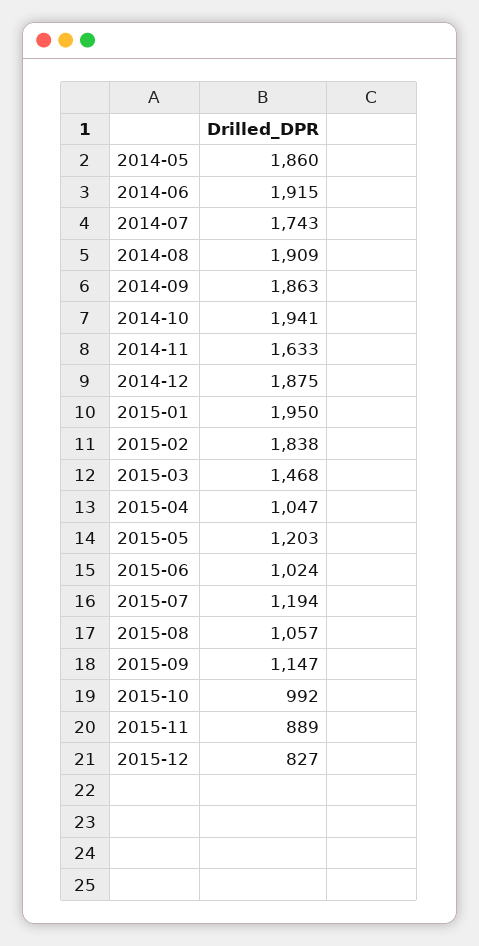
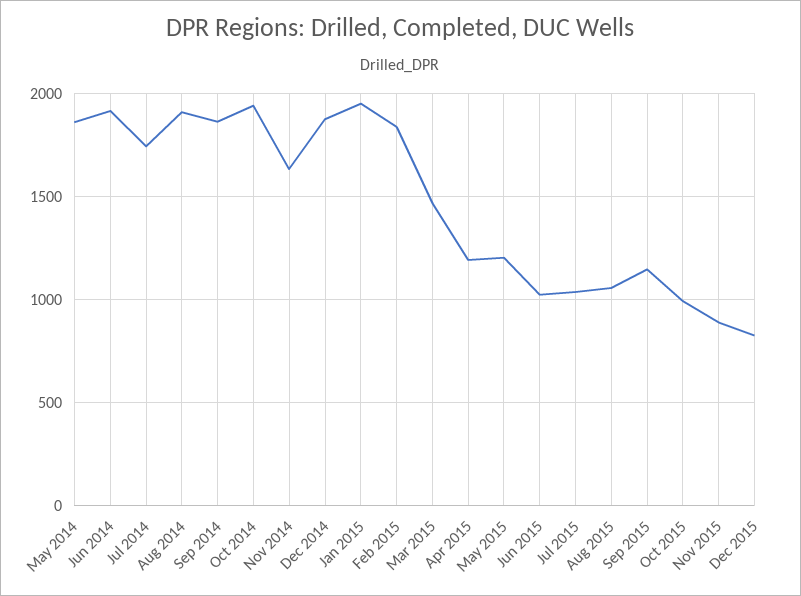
2015-04: 1047 -> 1200
2015-07: 1194 -> 1050

